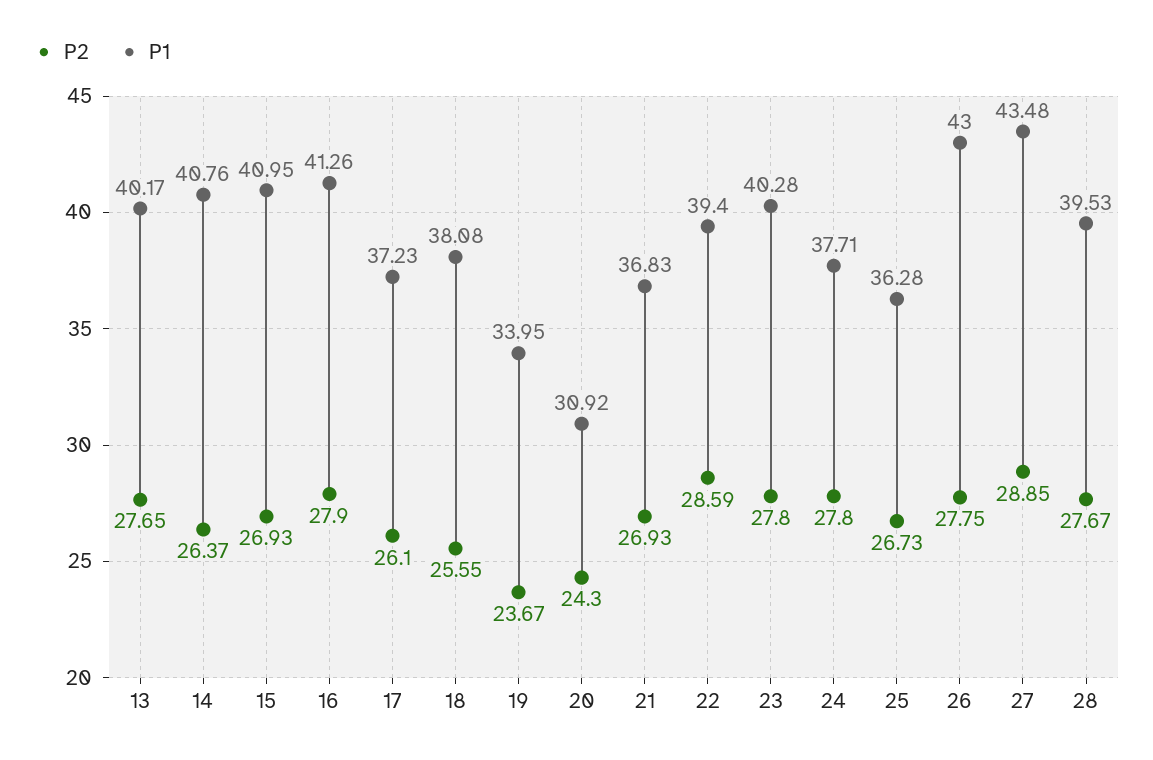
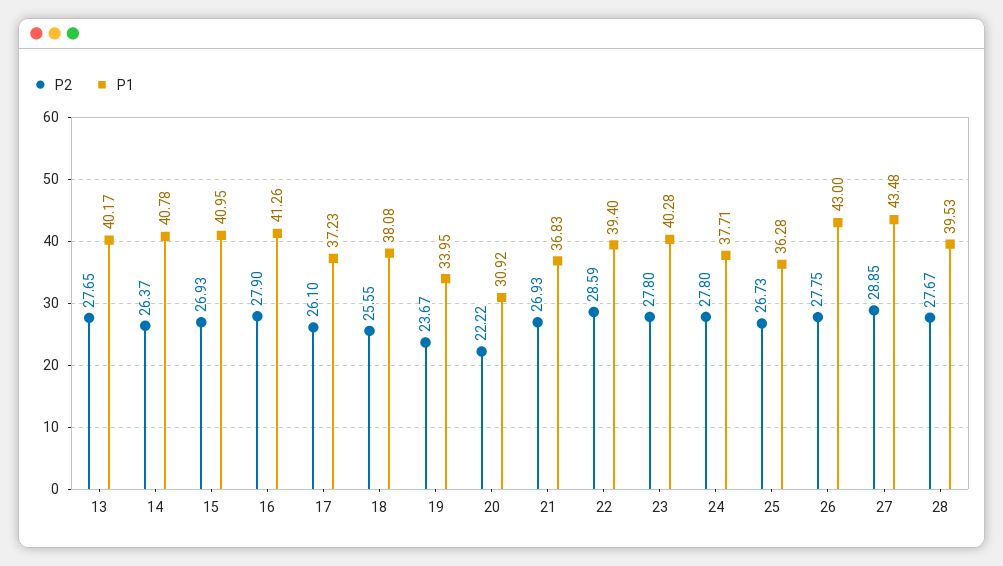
P1, 14: 40.76 -> 40.78
P2, 20: 24.3 -> 22.22

